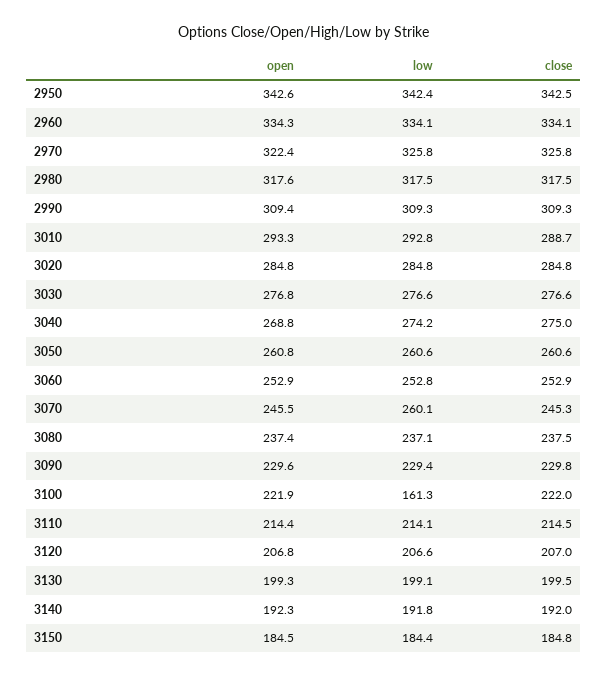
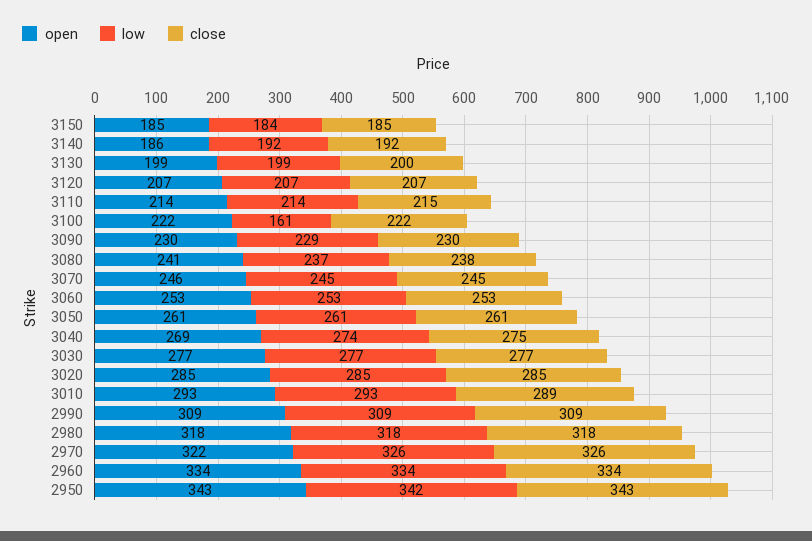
low, 3070: 260.1 -> 245
open, 3080: 237.4 -> 241
open, 3140: 192.3 -> 186

